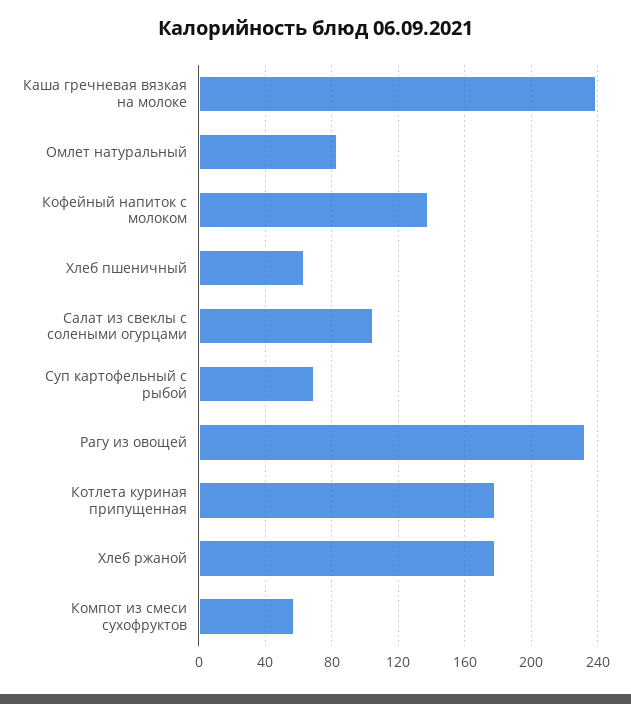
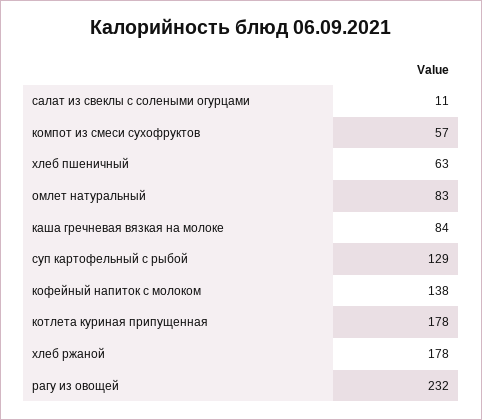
Каша гречневая вязкая на молоке: 240 -> 84
Салат из свеклы с солеными огурцами: 105 -> 11
Суп картофельный с рыбой: 70 -> 129

